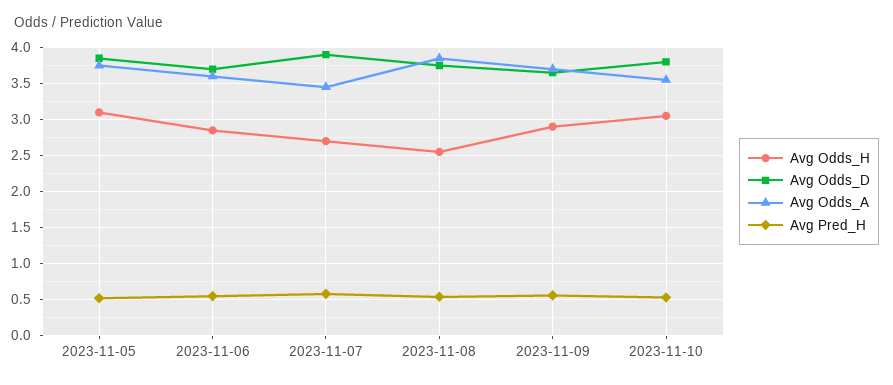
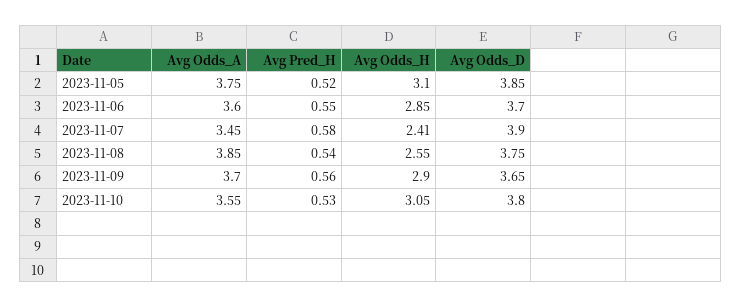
Avg Odds_H, 2023-11-07: 2.7 -> 2.41

